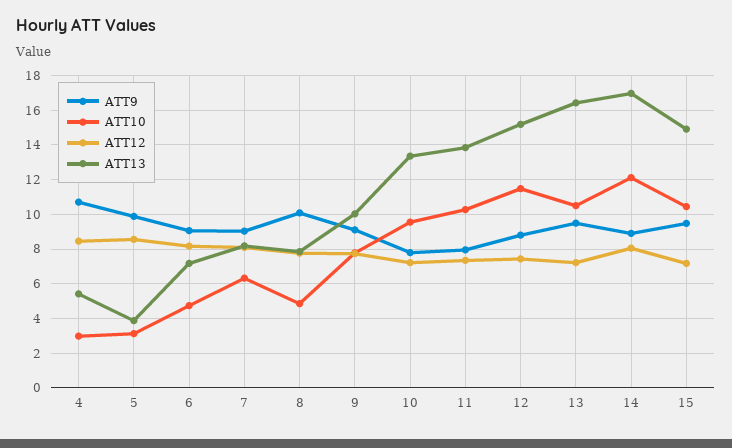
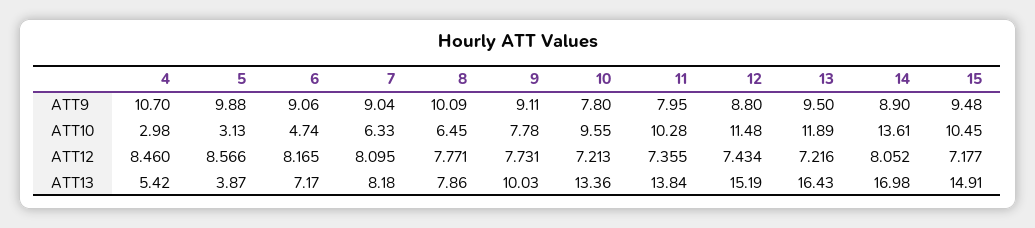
ATT10, 8: 5 -> 6.45
ATT10, 13: 10.5 -> 11.89
ATT10, 14: 12 -> 13.61

